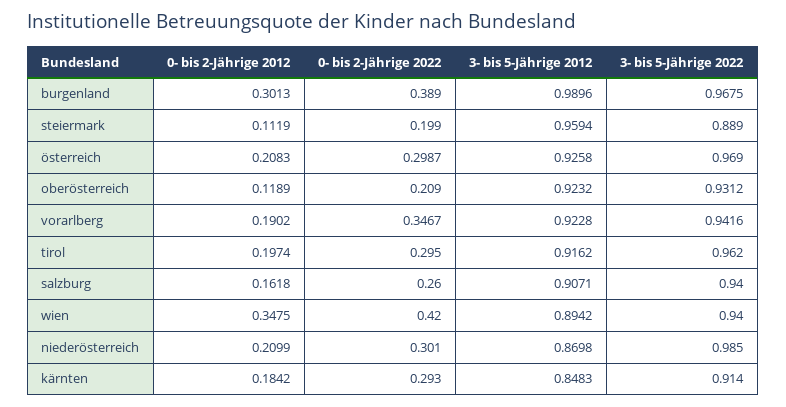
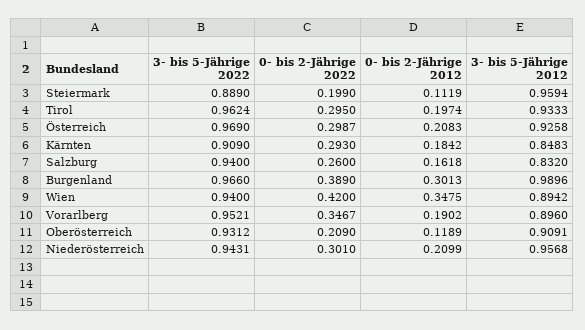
3- bis 5-Jährige 2022, burgenland: 0.9675 -> 0.966
3- bis 5-Jährige 2012, oberösterreich: 0.9232 -> 0.9091
3- bis 5-Jährige 2012, vorarlberg: 0.9228 -> 0.896
3- bis 5-Jährige 2022, vorarlberg: 0.9416 -> 0.9521
3- bis 5-Jährige 2012, tirol: 0.9162 -> 0.9333
3- bis 5-Jährige 2022, tirol: 0.962 -> 0.9624
3- bis 5-Jährige 2012, salzburg: 0.9071 -> 0.832
3- bis 5-Jährige 2012, niederösterreich: 0.8698 -> 0.9568
3- bis 5-Jährige 2022, niederösterreich: 0.985 -> 0.9431
3- bis 5-Jährige 2022, kärnten: 0.914 -> 0.909

